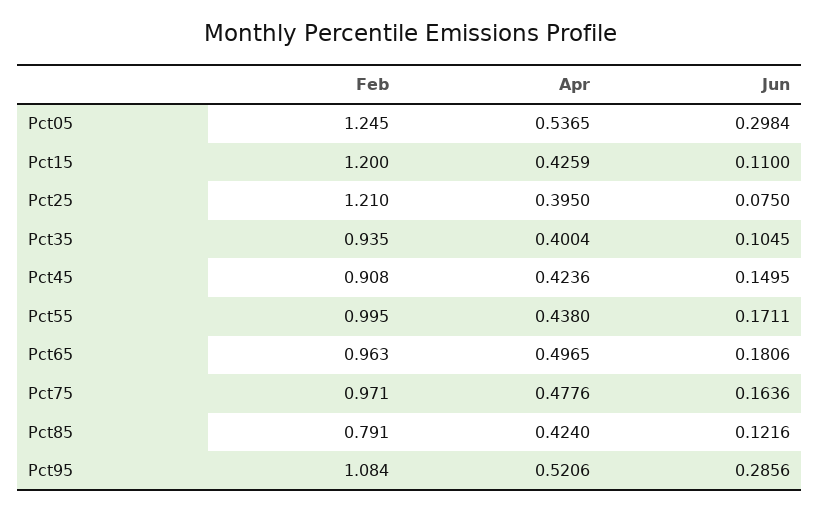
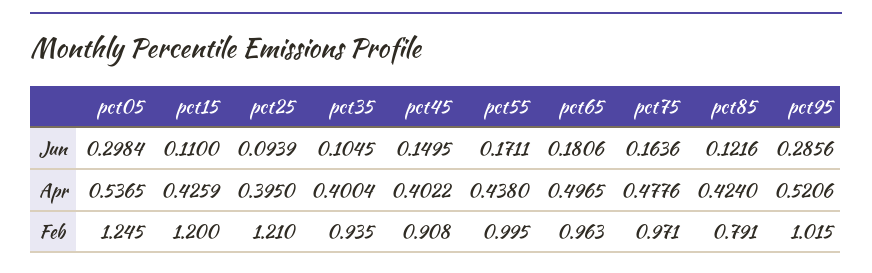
Jun, Pct25: 0.075 -> 0.0939
Apr, Pct45: 0.4236 -> 0.4022
Feb, Pct95: 1.084 -> 1.015

